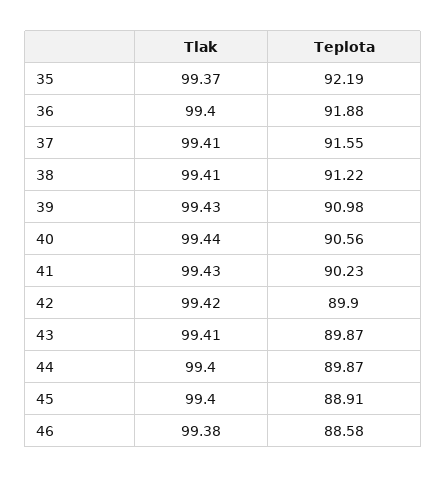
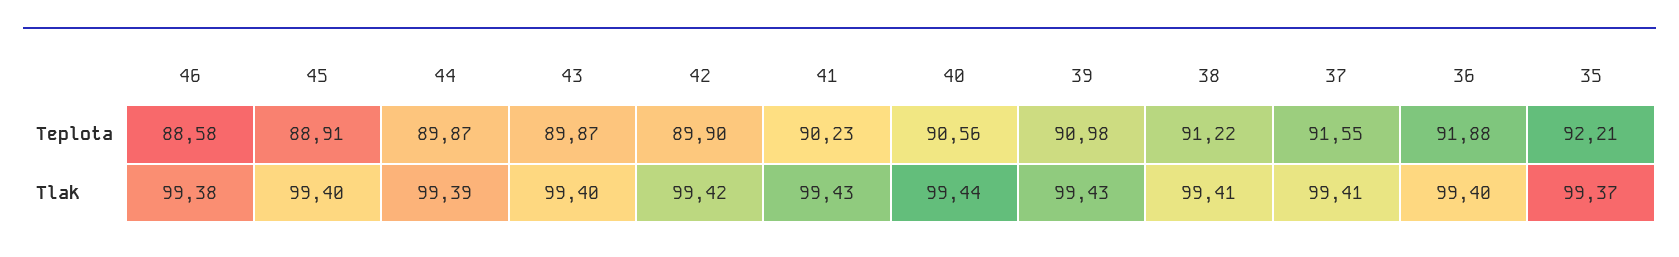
Teplota, 35: 92.19 -> 92.21
Tlak, 43: 99.41 -> 99.4
Tlak, 44: 99.4 -> 99.39

